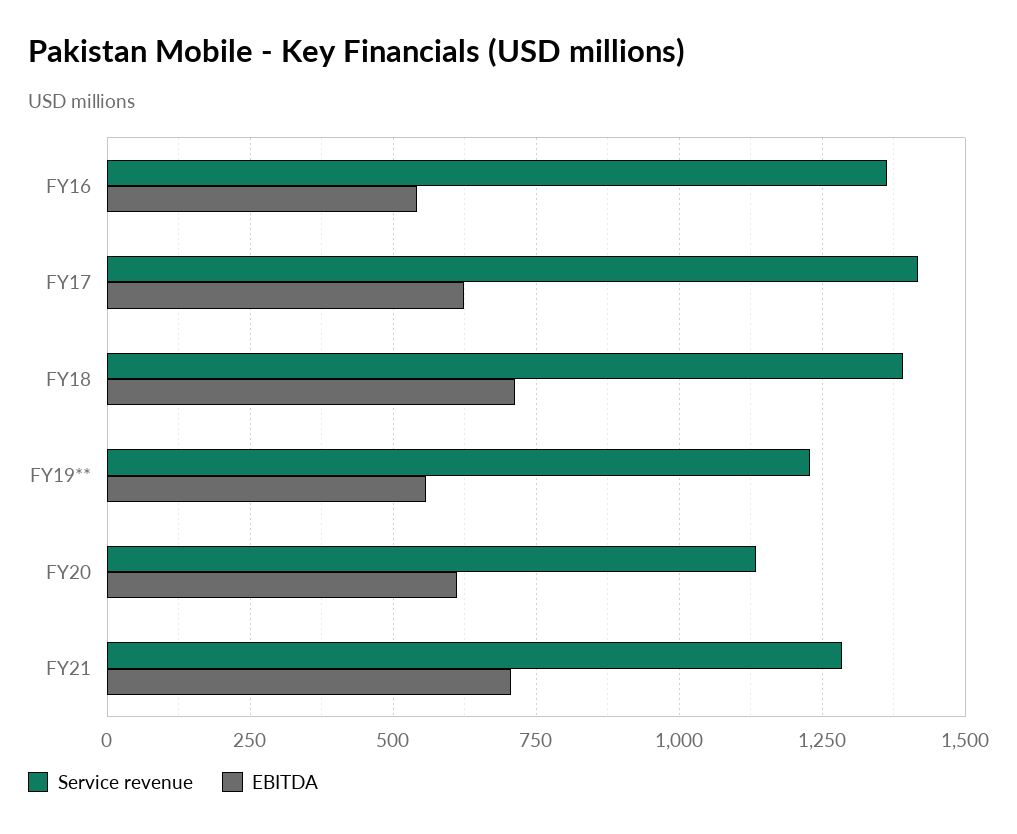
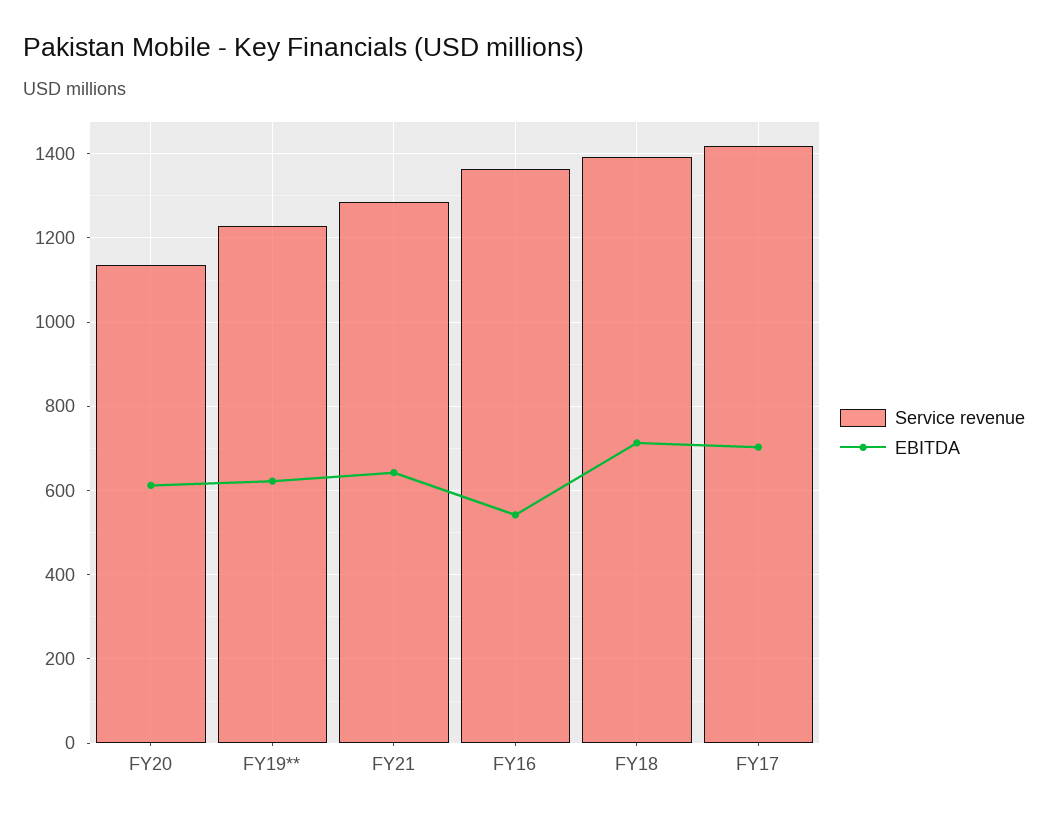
EBITDA, FY17: 625 -> 700
EBITDA, FY19**: 550 -> 620
EBITDA, FY21: 700 -> 640

